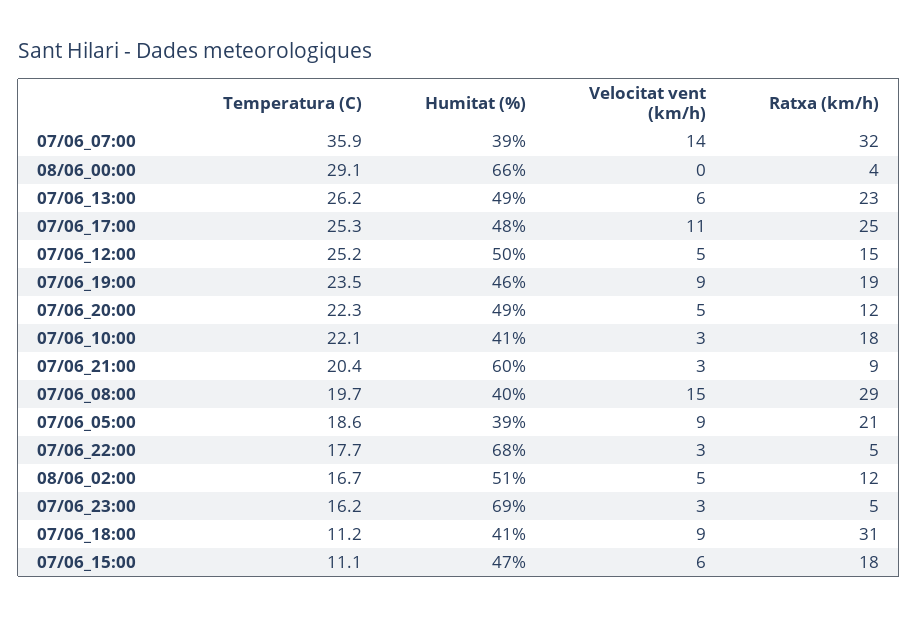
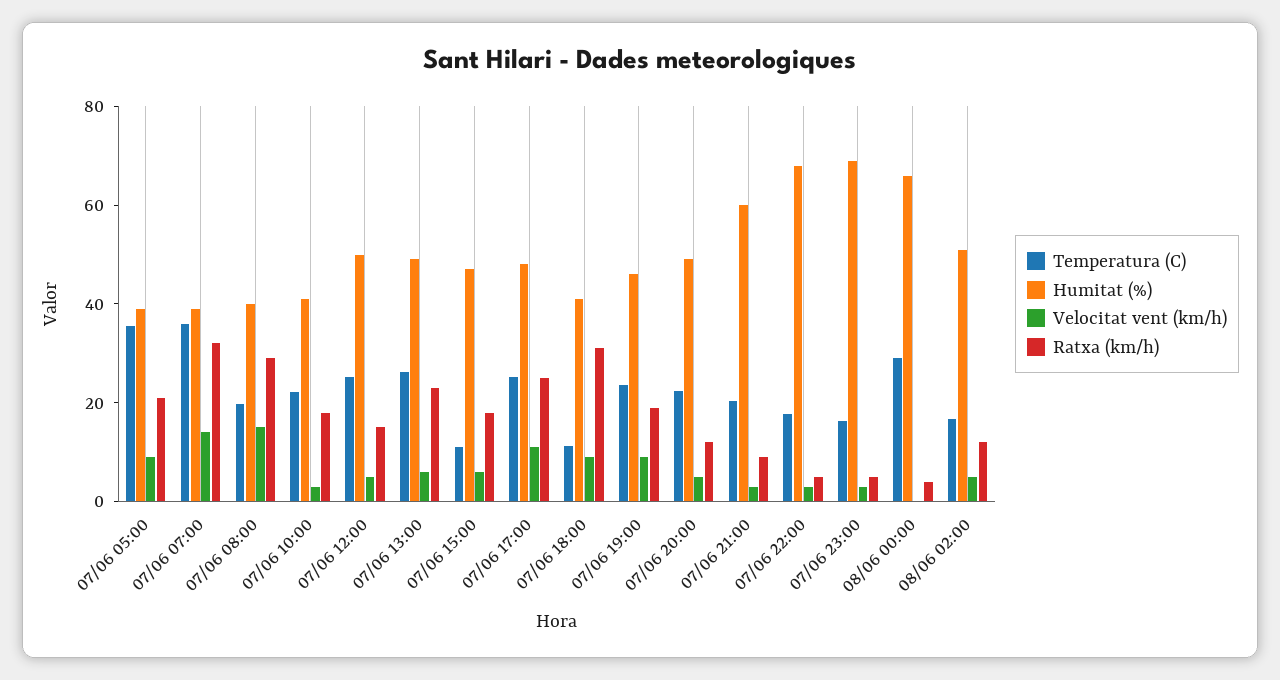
Temperatura (C), 07/06_05:00: 18.6 -> 35

